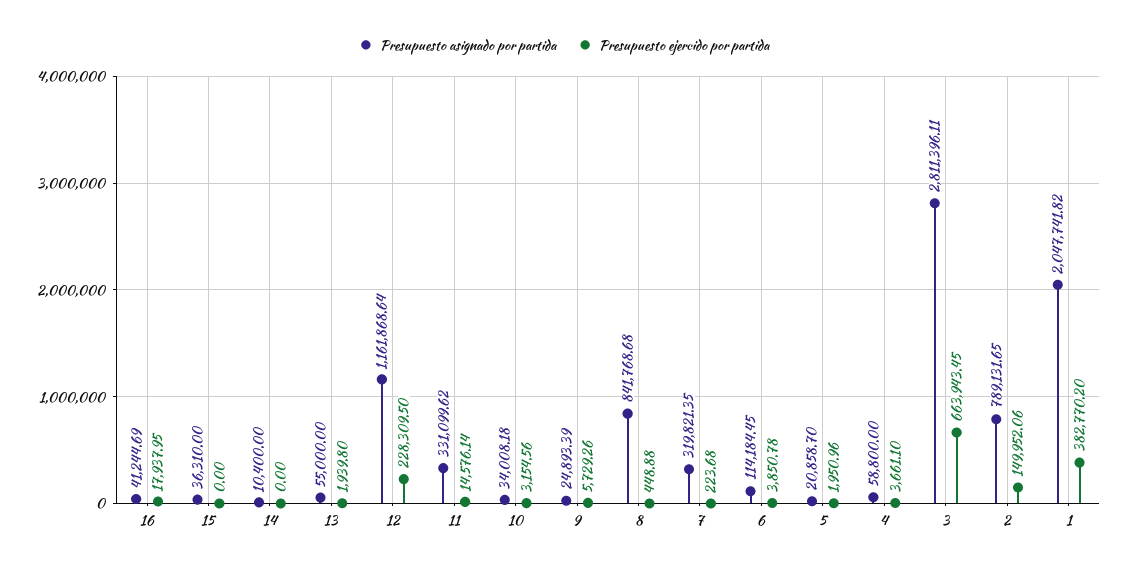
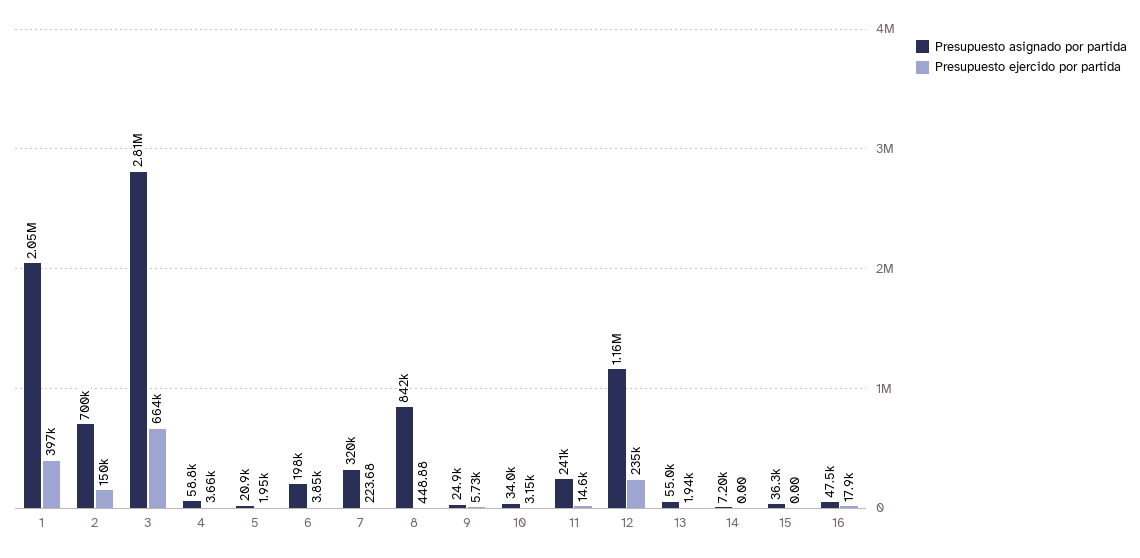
Presupuesto asignado por partida, 16: 41244.69 -> 47500
Presupuesto asignado por partida, 14: 10400 -> 7200
Presupuesto ejercido por partida, 12: 228309.5 -> 235000
Presupuesto asignado por partida, 11: 331099.62 -> 241000
Presupuesto asignado por partida, 6: 114184.45 -> 198000
Presupuesto asignado por partida, 2: 789131.65 -> 700000
Presupuesto ejercido por partida, 1: 382770.2 -> 397000

